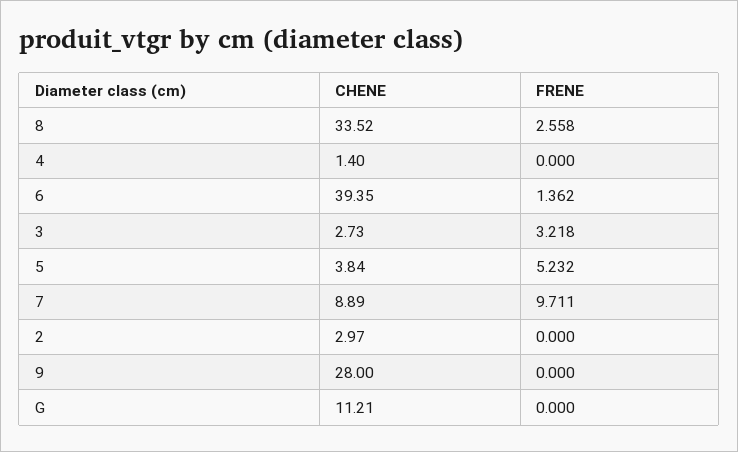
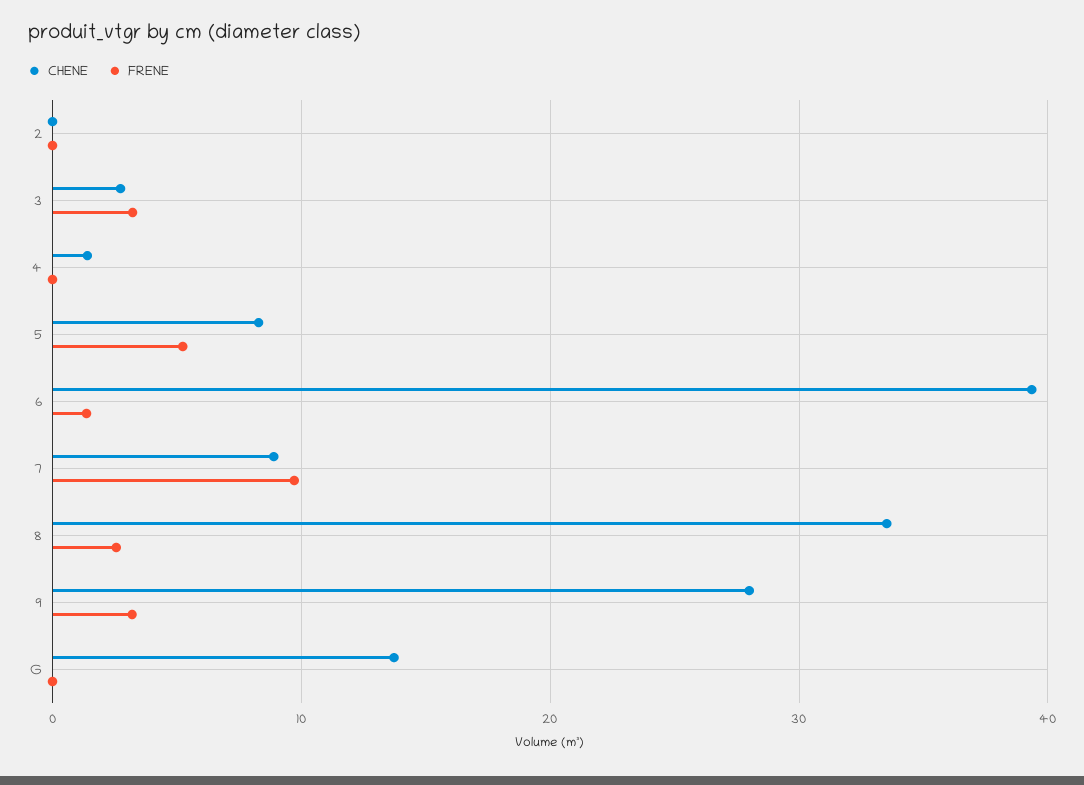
CHENE, 5: 3.84 -> 8
CHENE, 2: 2.97 -> 0
FRENE, 9: 0 -> 3
CHENE, G: 11.21 -> 14

